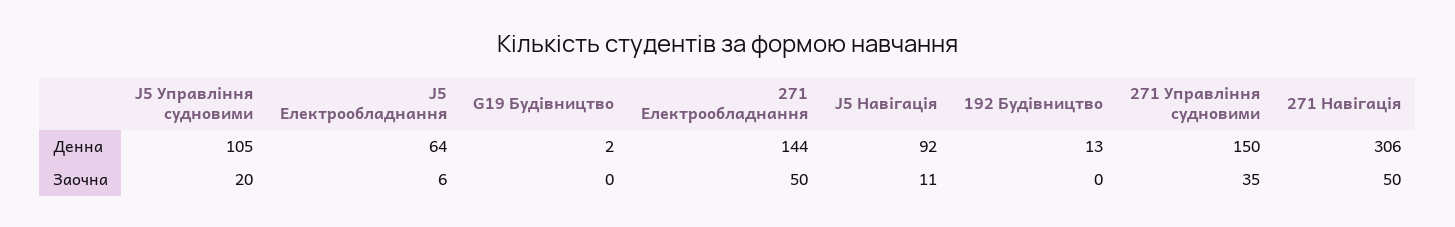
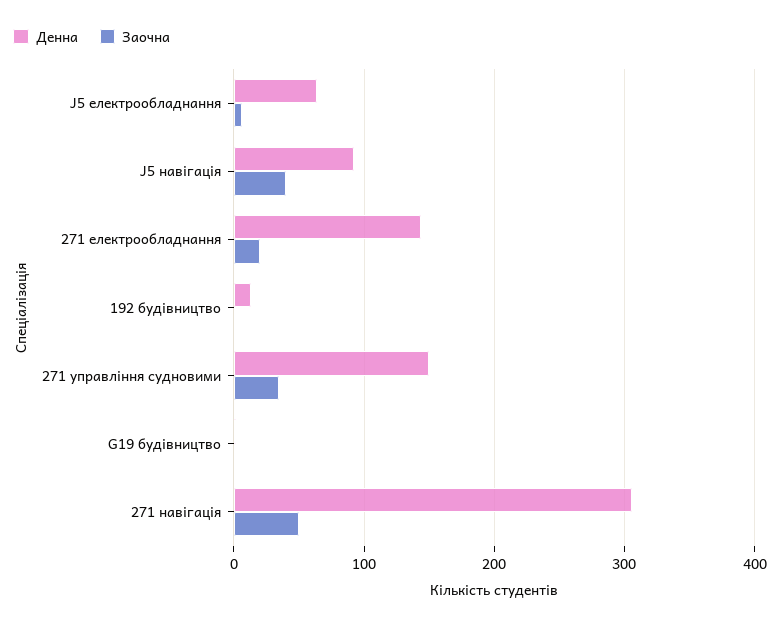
Денна, J5 Управління судновими: 105 -> none
Заочна, J5 Управління судновими: 20 -> none
Заочна, 271 Електрообладнання: 50 -> 20
Заочна, J5 Навігація: 11 -> 40

